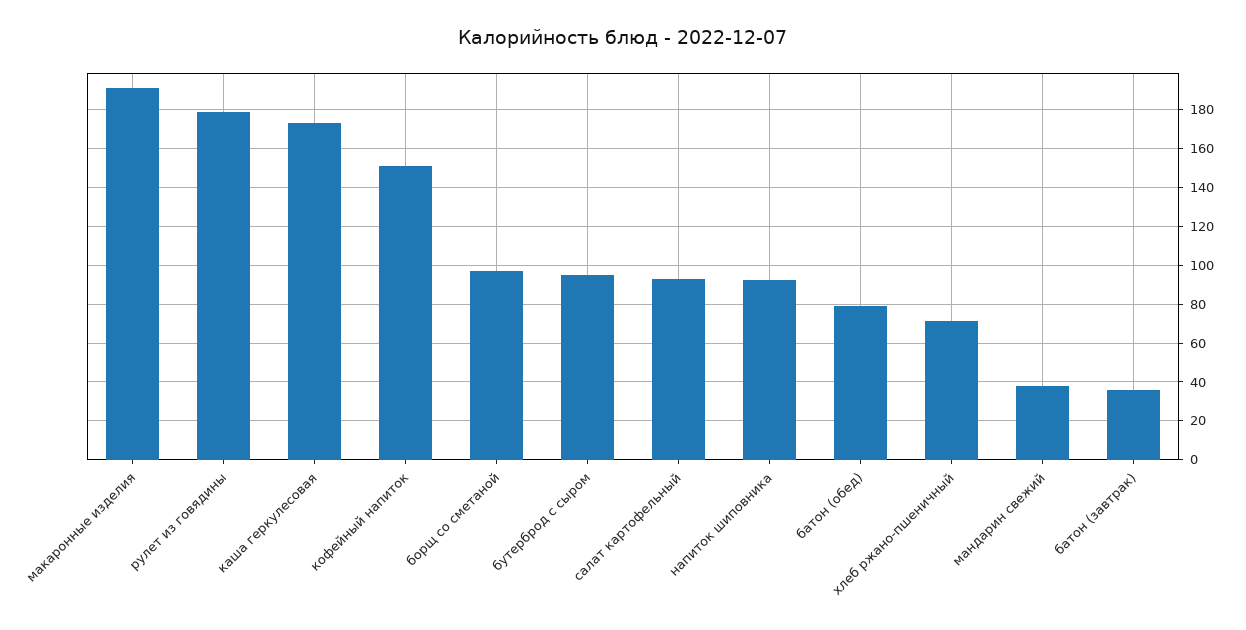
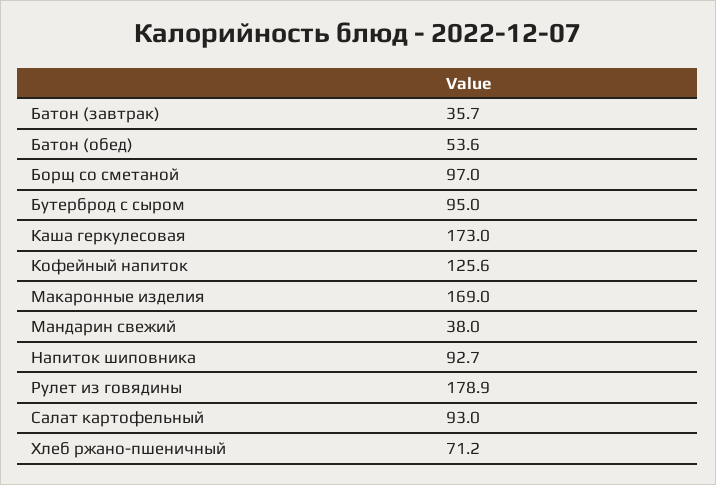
макаронные изделия: 190 -> 169
кофейный напиток: 150 -> 125.6
батон (обед): 80 -> 53.6

